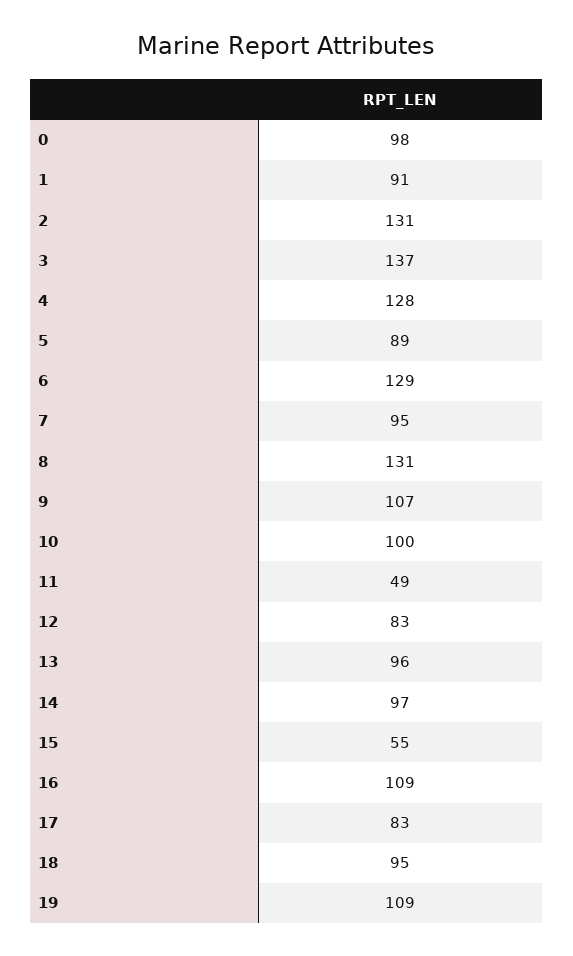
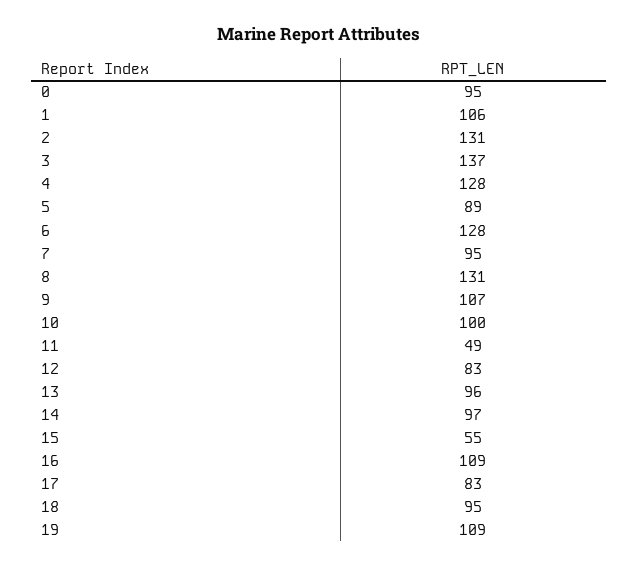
0: 98 -> 95
1: 91 -> 106
6: 129 -> 128

